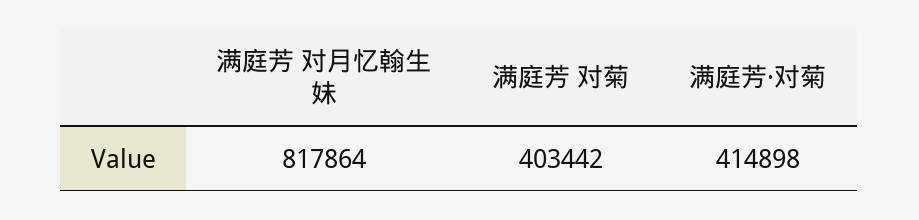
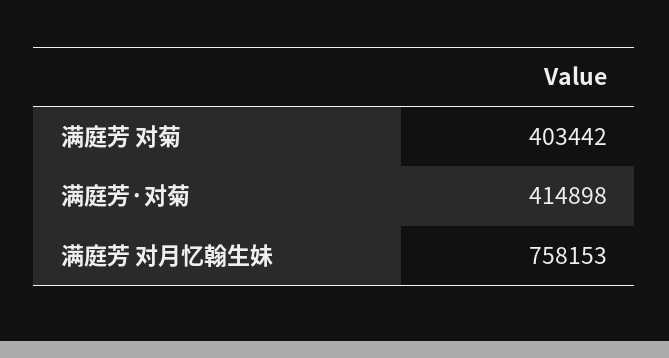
满庭芳 对月忆翰生妹: 817864 -> 758153

